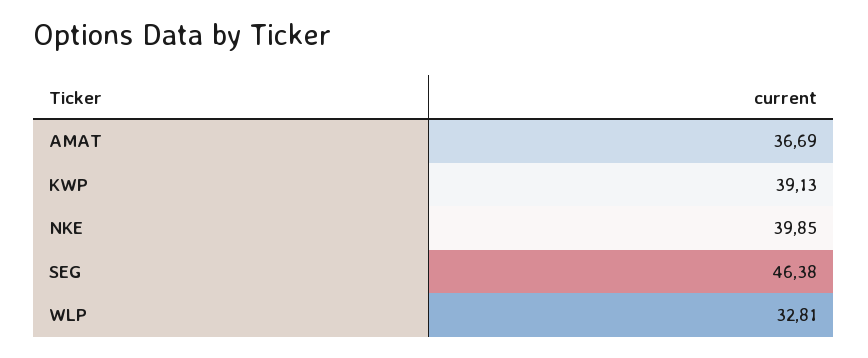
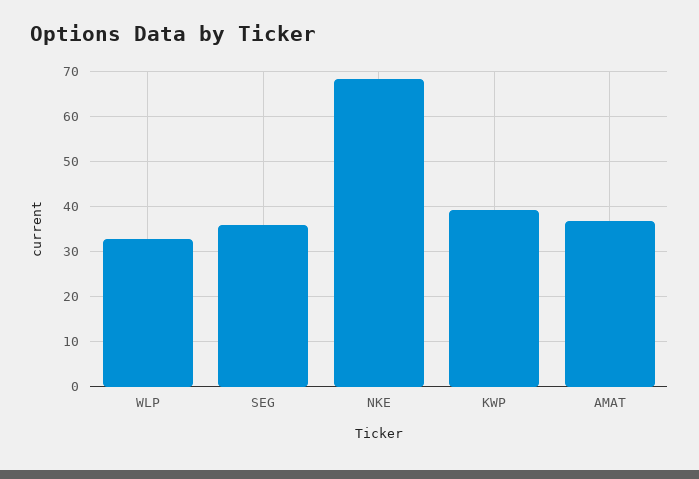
NKE: 39.85 -> 68
SEG: 46.38 -> 36

